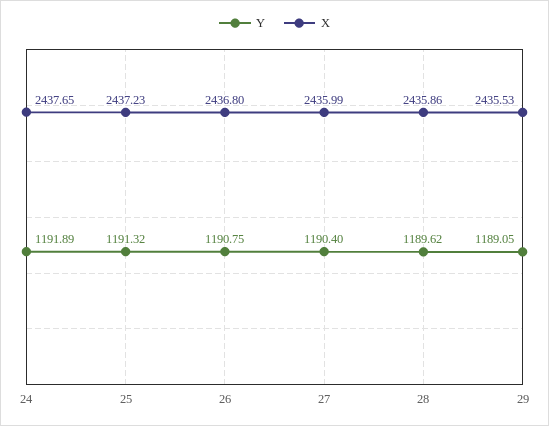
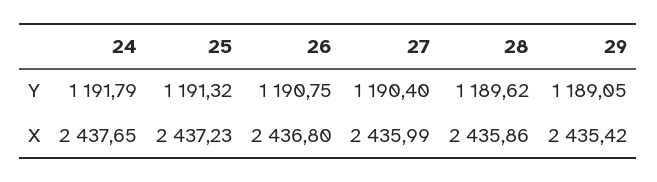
Y, 24: 1191.89 -> 1191.79
X, 29: 2435.53 -> 2435.42

